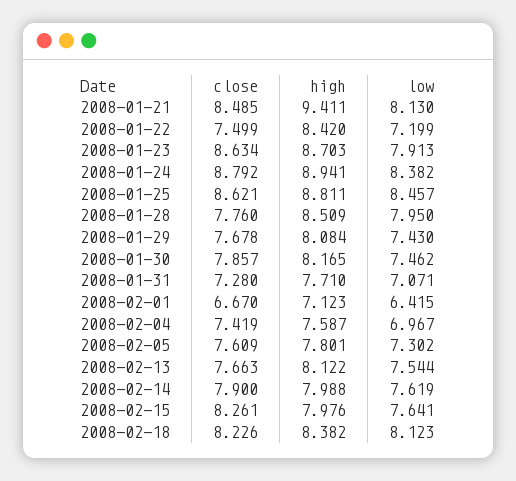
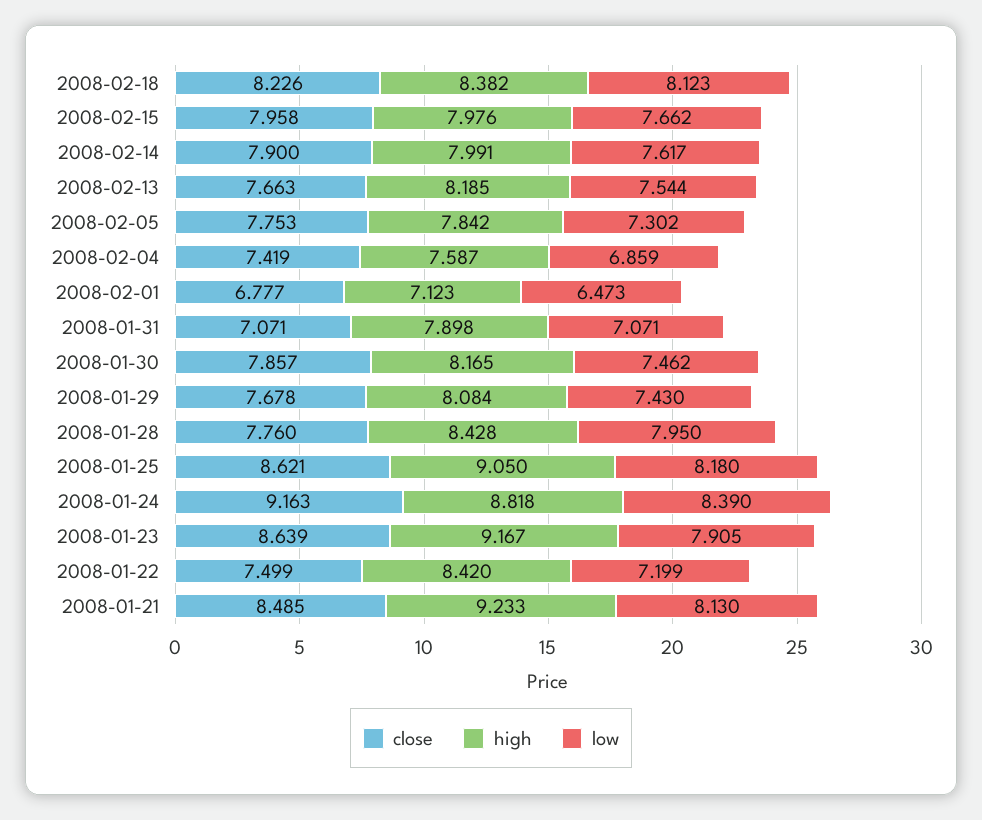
high, 2008-01-21: 9.411 -> 9.233
close, 2008-01-23: 8.634 -> 8.639
high, 2008-01-23: 8.703 -> 9.167
low, 2008-01-23: 7.913 -> 7.905
close, 2008-01-24: 8.792 -> 9.163
high, 2008-01-24: 8.941 -> 8.818
low, 2008-01-24: 8.382 -> 8.39
high, 2008-01-25: 8.811 -> 9.05
low, 2008-01-25: 8.457 -> 8.18
high, 2008-01-28: 8.509 -> 8.428
close, 2008-01-31: 7.28 -> 7.071
high, 2008-01-31: 7.71 -> 7.898
close, 2008-02-01: 6.67 -> 6.777
low, 2008-02-01: 6.415 -> 6.473
low, 2008-02-04: 6.967 -> 6.859
close, 2008-02-05: 7.609 -> 7.753
high, 2008-02-05: 7.801 -> 7.842
high, 2008-02-13: 8.122 -> 8.185
high, 2008-02-14: 7.988 -> 7.991
low, 2008-02-14: 7.619 -> 7.617
close, 2008-02-15: 8.261 -> 7.958
low, 2008-02-15: 7.641 -> 7.662

